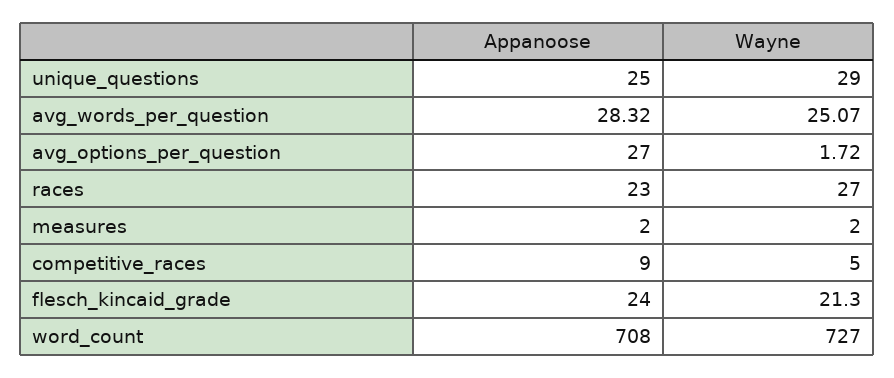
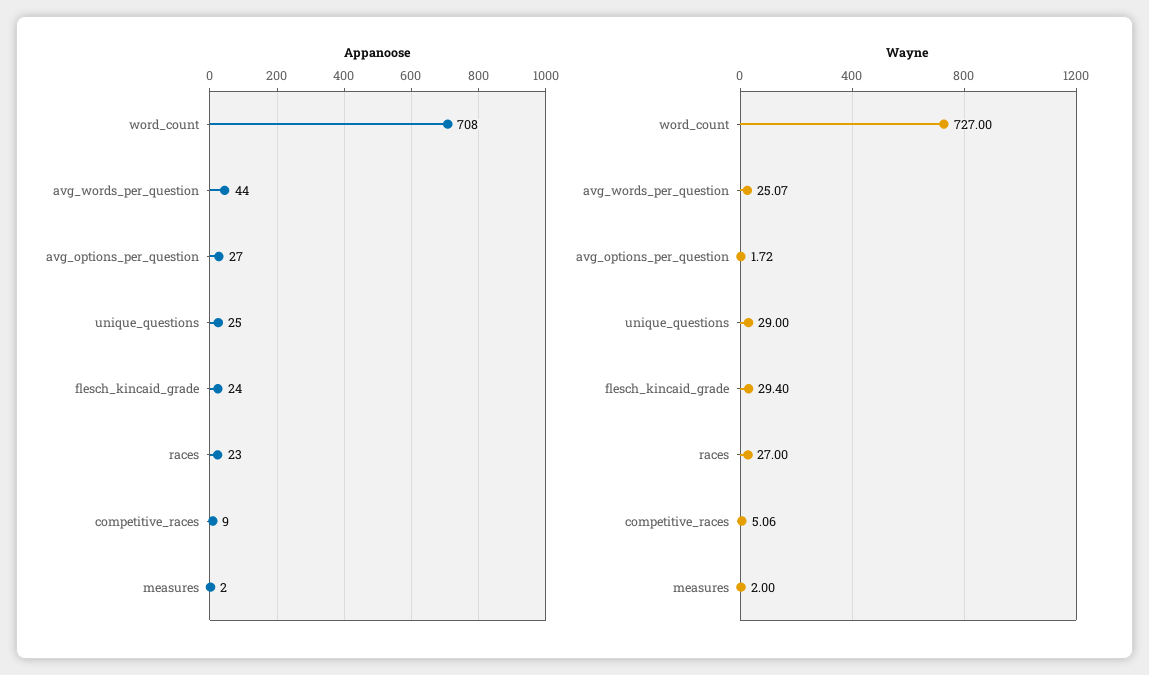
Appanoose, avg_words_per_question: 28.32 -> 44
Wayne, competitive_races: 5 -> 5.06
Wayne, flesch_kincaid_grade: 21.3 -> 29.4

